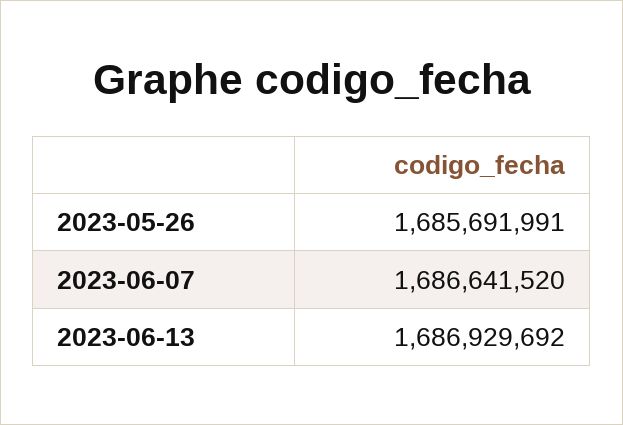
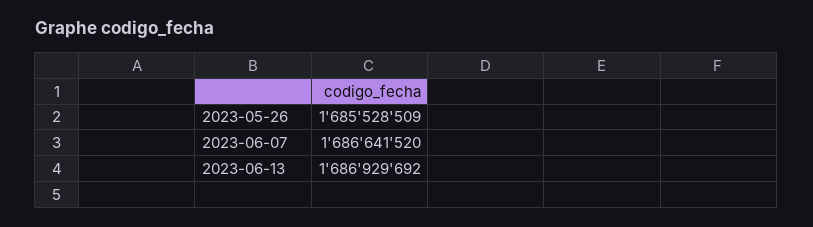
2023-05-26: 1685691991 -> 1685528509

